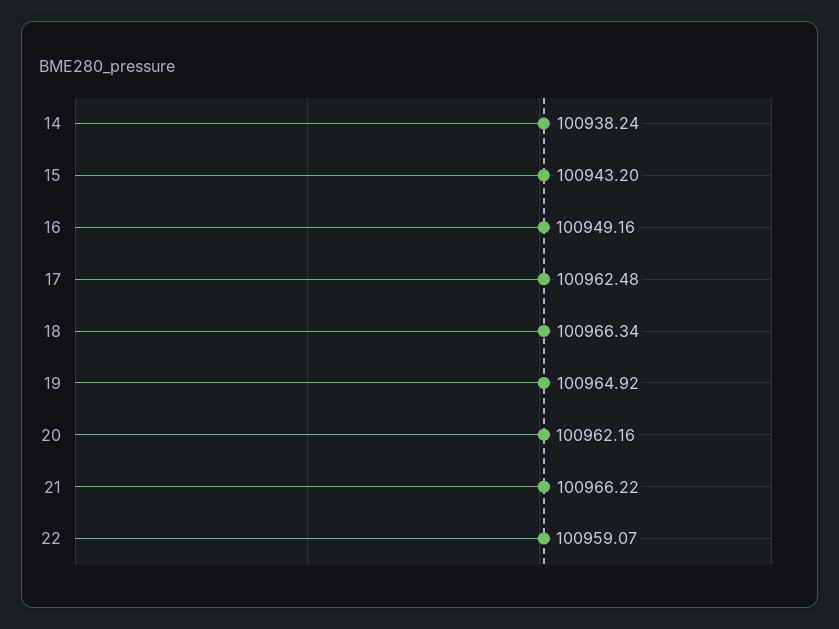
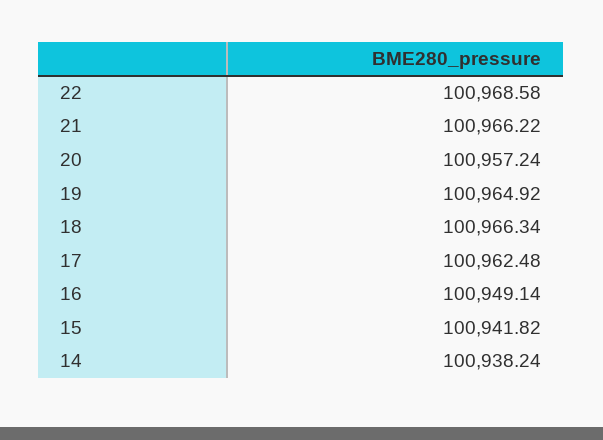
15: 100943.2 -> 100941.82
16: 100949.16 -> 100949.14
20: 100962.16 -> 100957.24
22: 100959.07 -> 100968.58

